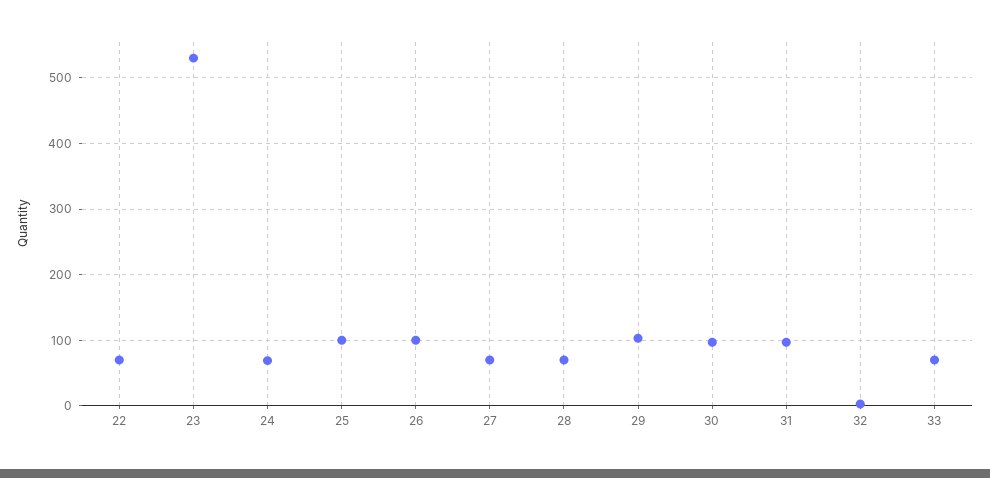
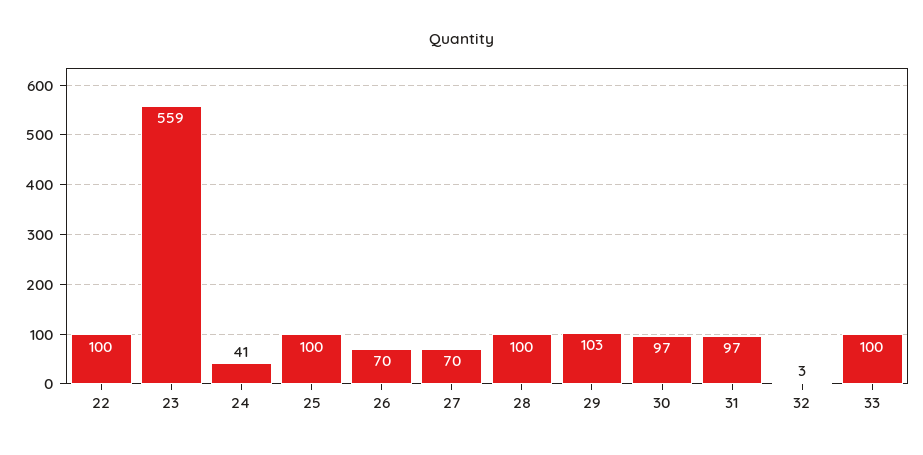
22: 70 -> 100
23: 530 -> 559
24: 70 -> 41
26: 100 -> 70
28: 70 -> 100
33: 70 -> 100

